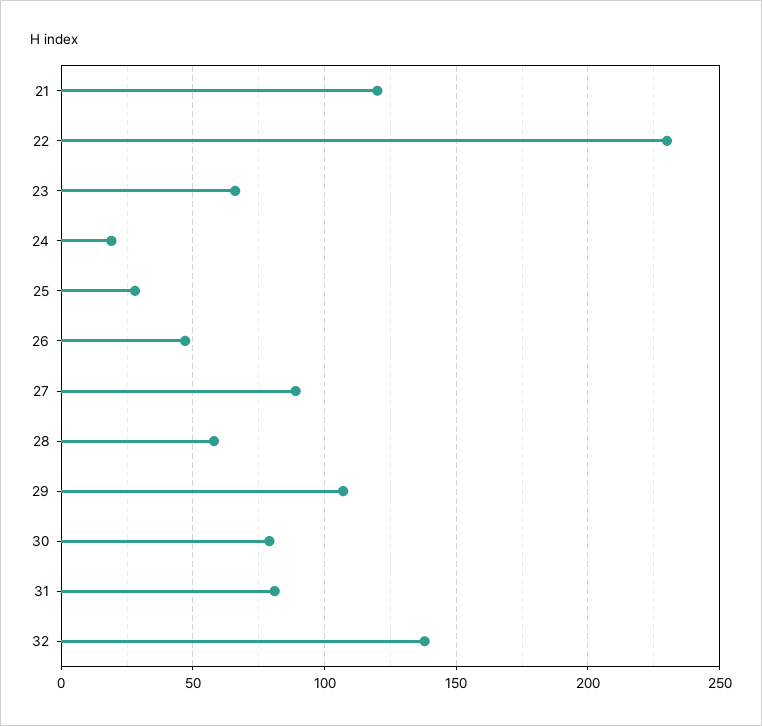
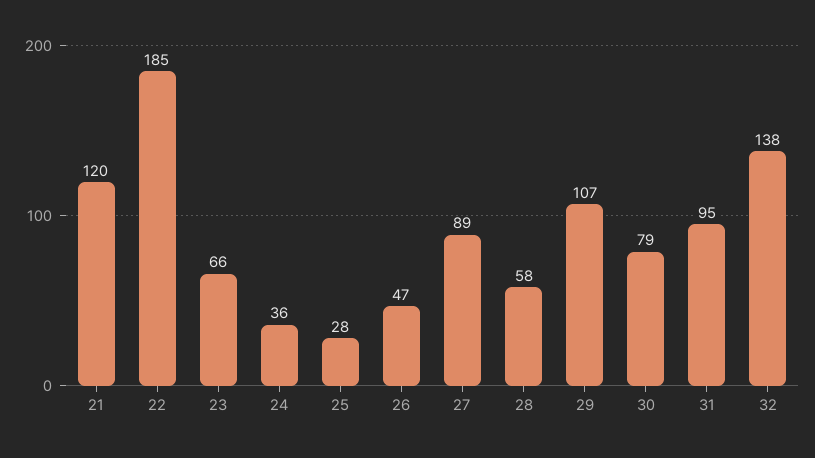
22: 230 -> 185
24: 20 -> 36
31: 80 -> 95

